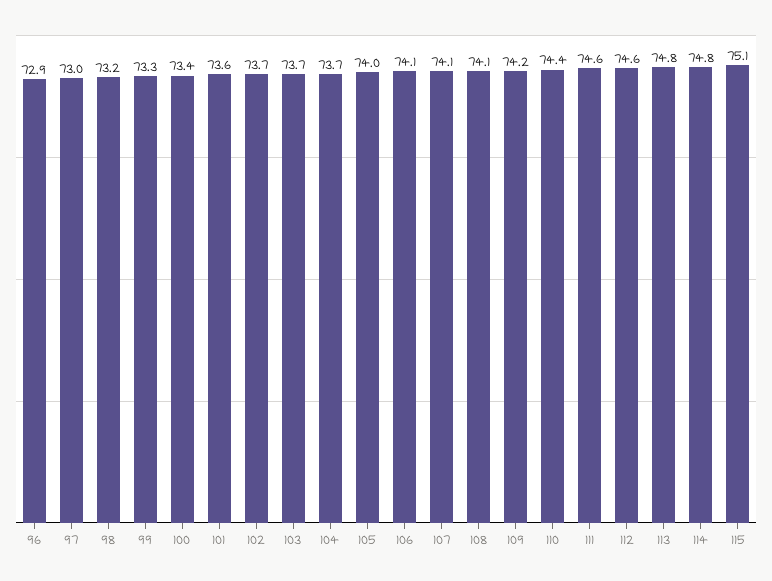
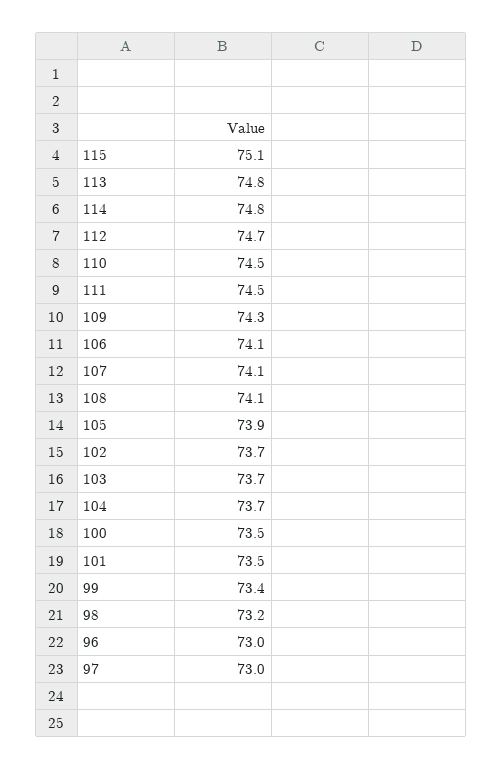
96: 72.9 -> 73
99: 73.3 -> 73.4
100: 73.4 -> 73.5
101: 73.6 -> 73.5
105: 74 -> 73.9
109: 74.2 -> 74.3
110: 74.4 -> 74.5
111: 74.6 -> 74.5
112: 74.6 -> 74.7

